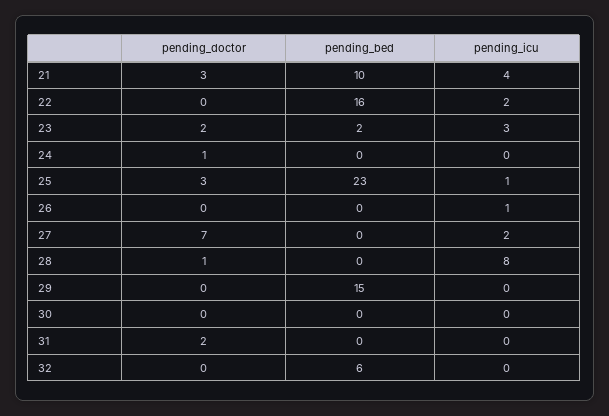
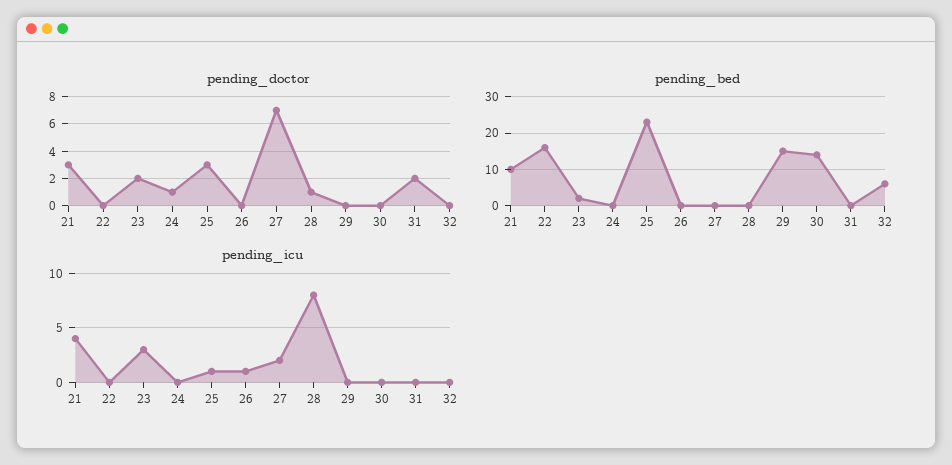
pending_icu, 22: 2 -> 0
pending_bed, 30: 0 -> 15

